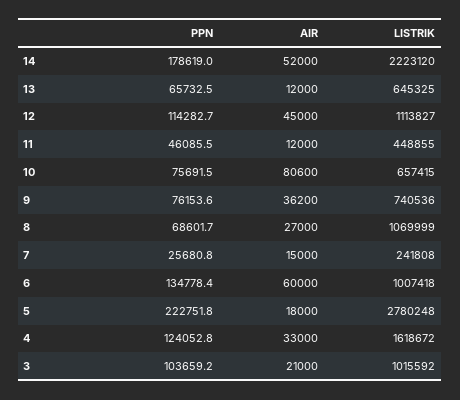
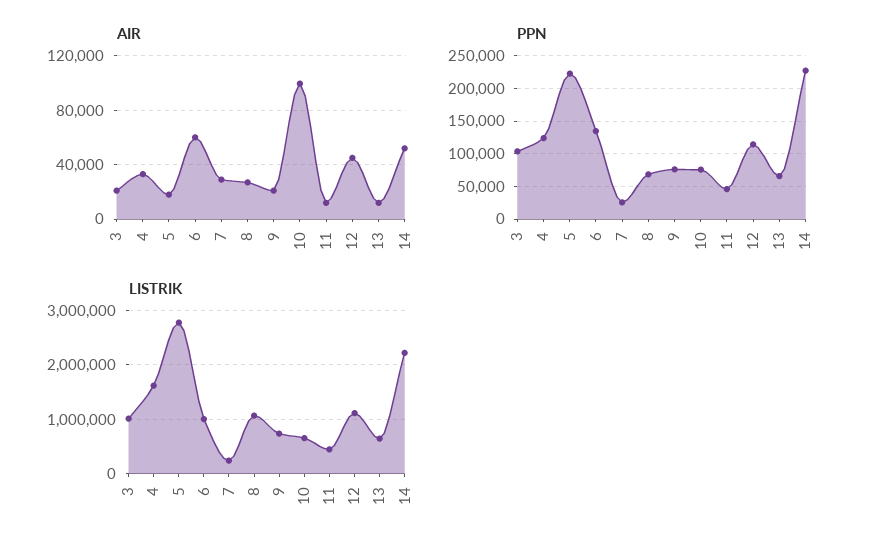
PPN, 14: 178619 -> 230000
AIR, 10: 80600 -> 100000
AIR, 9: 36200 -> 20000
AIR, 7: 15000 -> 30000

